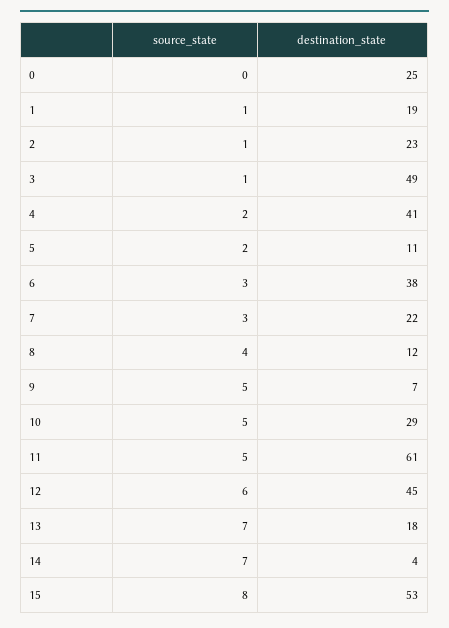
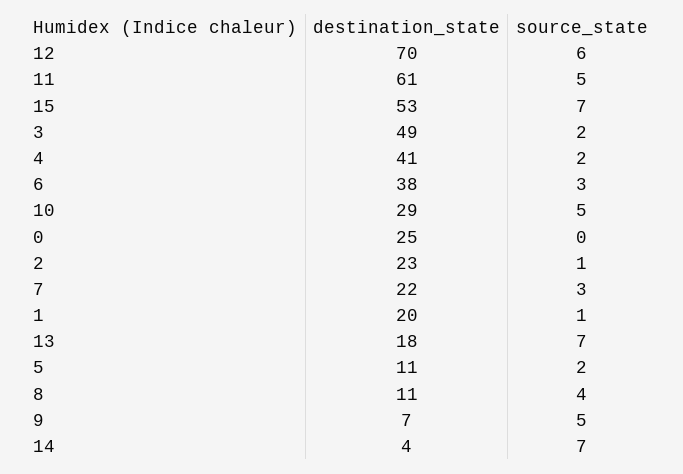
destination_state, 1: 19 -> 20
source_state, 3: 1 -> 2
destination_state, 8: 12 -> 11
destination_state, 12: 45 -> 70
source_state, 15: 8 -> 7

